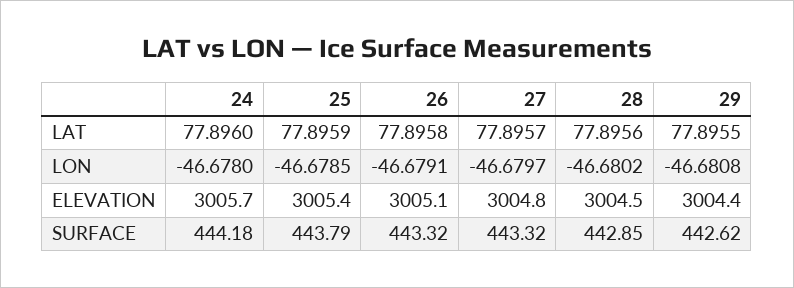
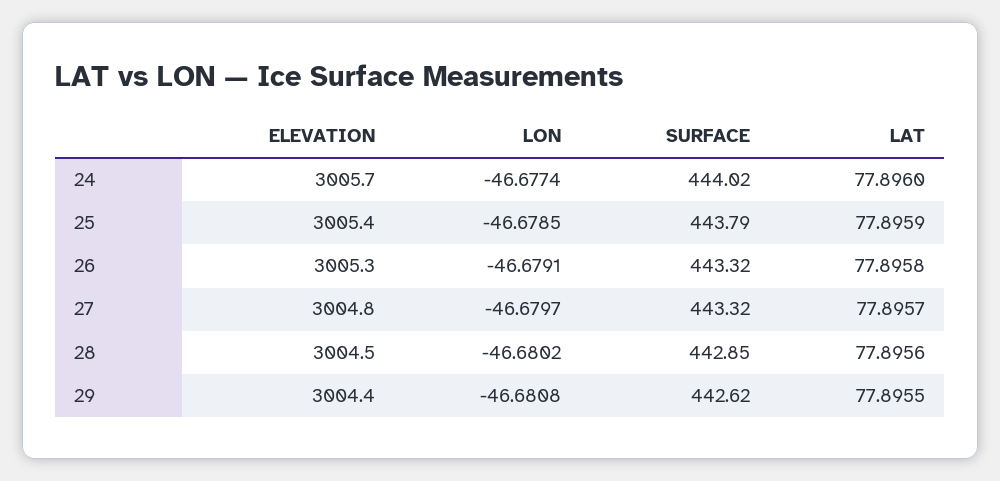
24, LON: -46.678 -> -46.6774
26, ELEVATION: 3005.1 -> 3005.3
24, SURFACE: 444.18 -> 444.02

